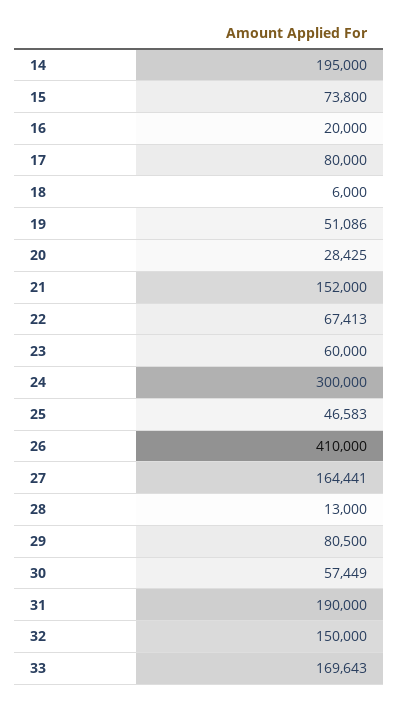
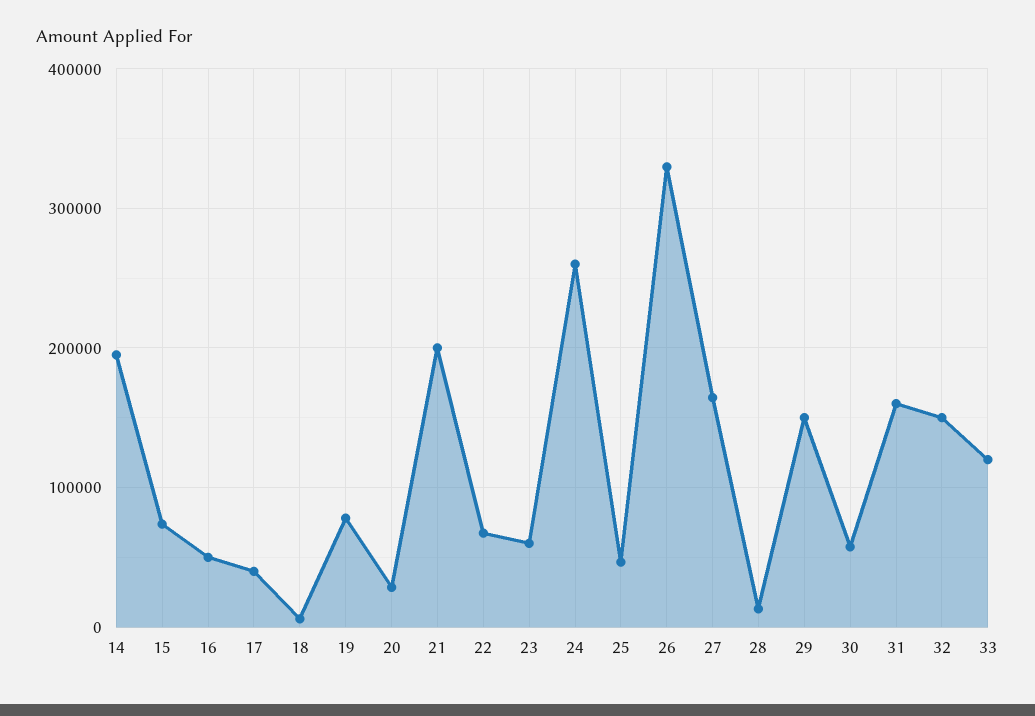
16: 20000 -> 50000
17: 80000 -> 40000
19: 51086 -> 80000
21: 152000 -> 200000
24: 300000 -> 260000
26: 410000 -> 330000
29: 80500 -> 150000
31: 190000 -> 160000
33: 169643 -> 120000

